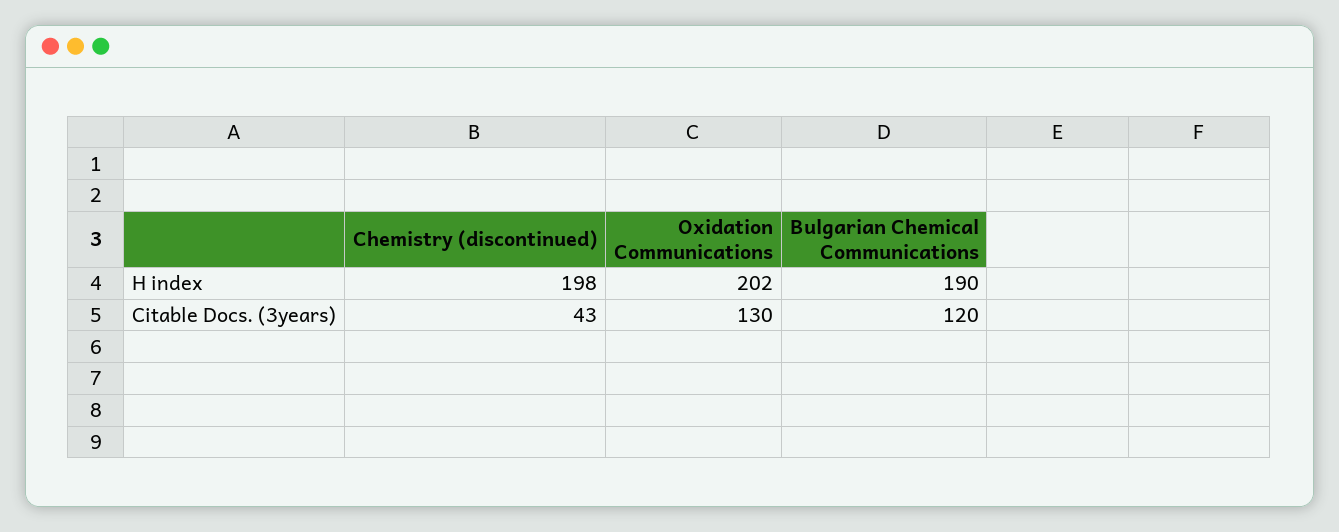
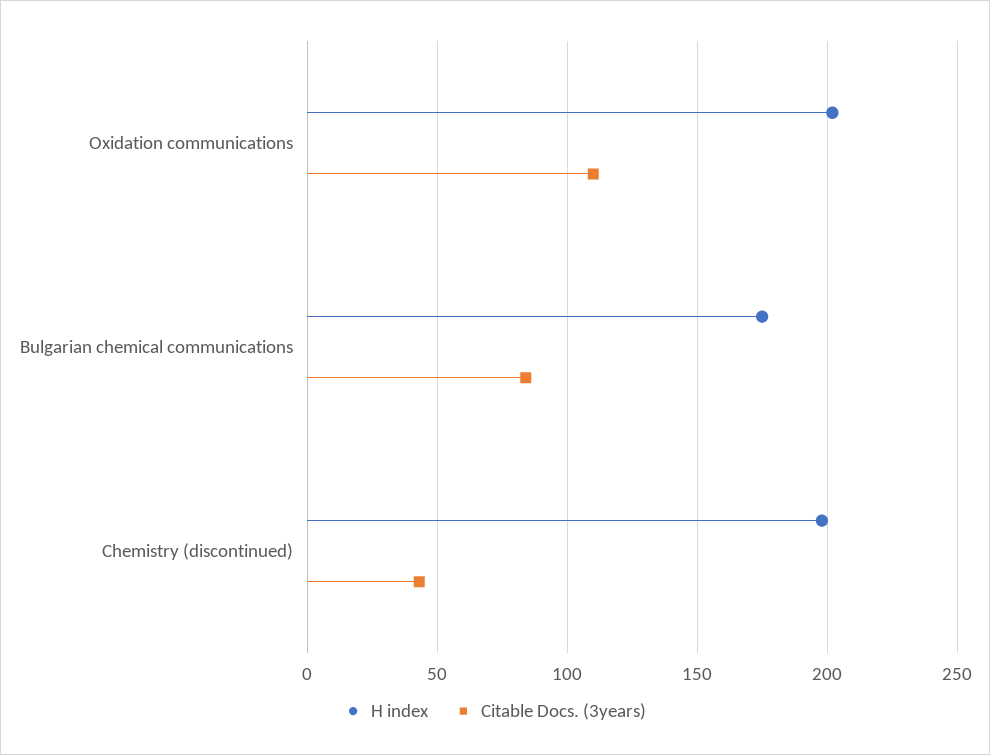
H index, Bulgarian Chemical Communications: 190 -> 175
Citable Docs. (3years), Oxidation Communications: 130 -> 110
Citable Docs. (3years), Bulgarian Chemical Communications: 120 -> 85

